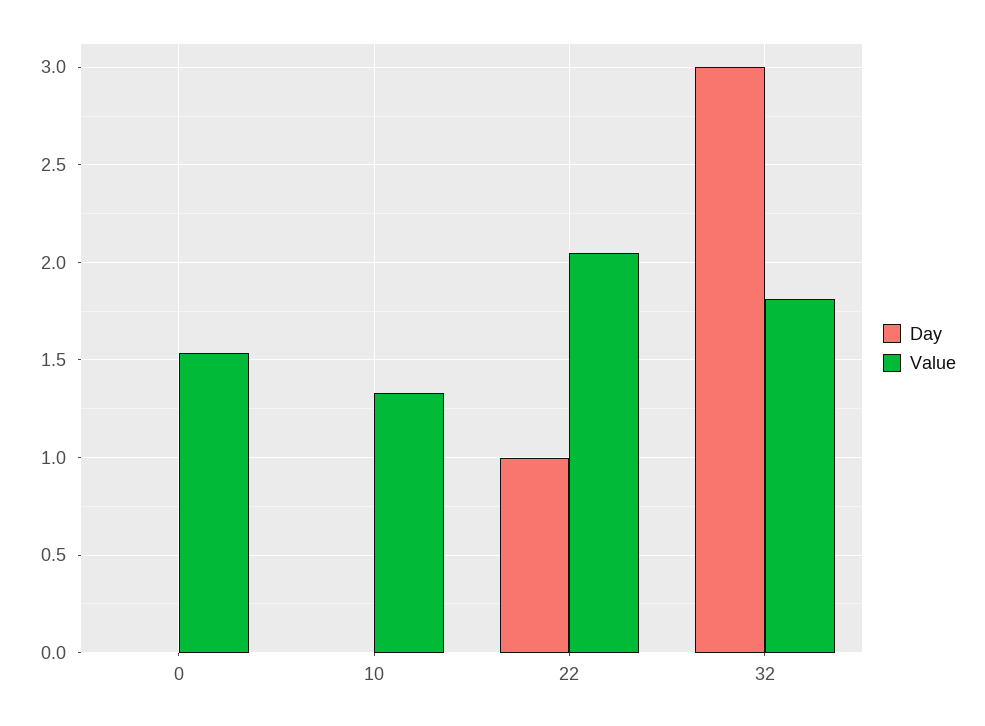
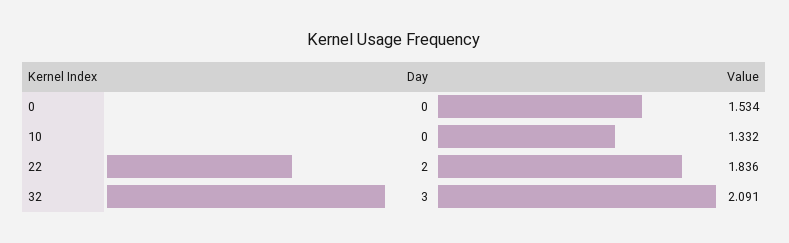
Day, 22: 1 -> 2
Value, 22: 2.05 -> 1.836
Value, 32: 1.8 -> 2.091

